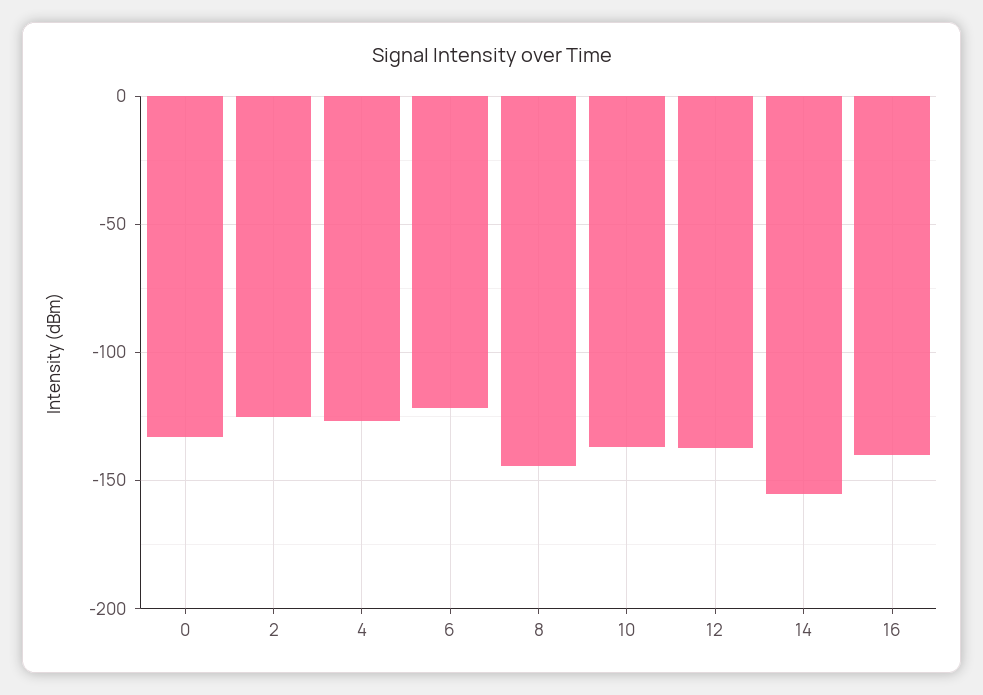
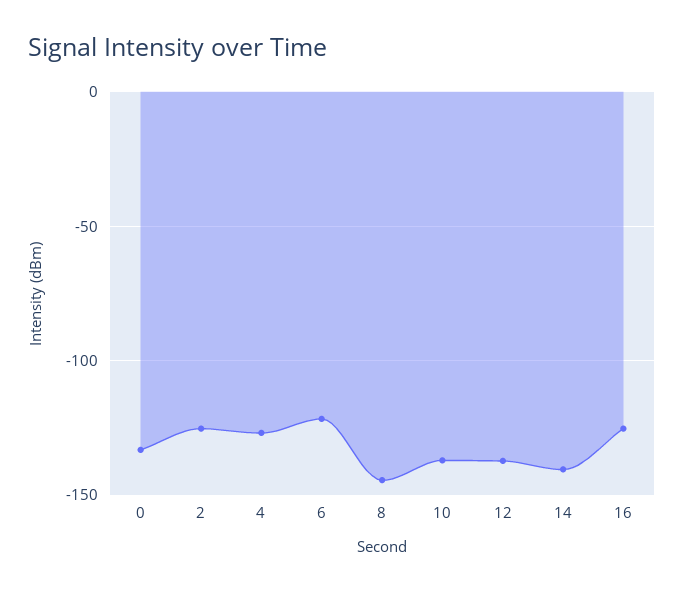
14: -155 -> -140
16: -140 -> -125

